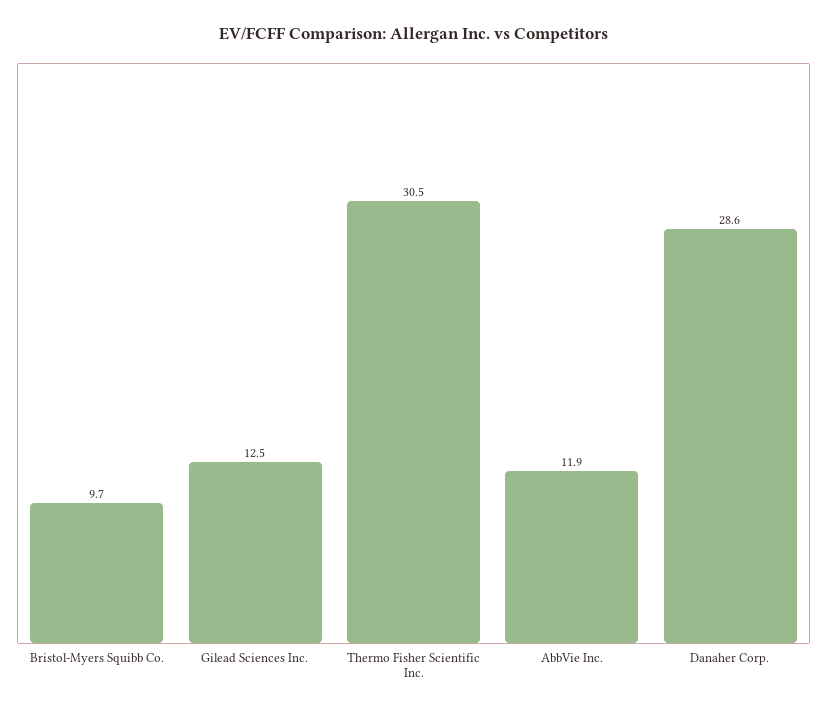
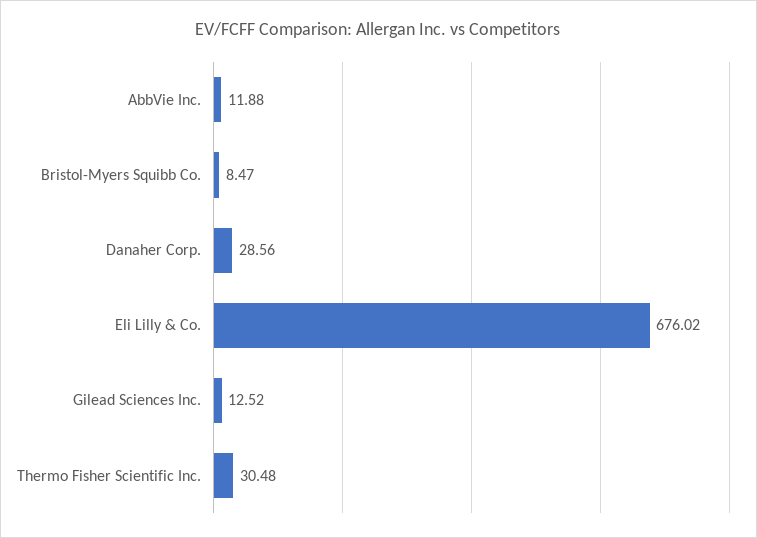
Bristol-Myers Squibb Co.: 9.7 -> 8.47
Eli Lilly & Co.: none -> 676.02

